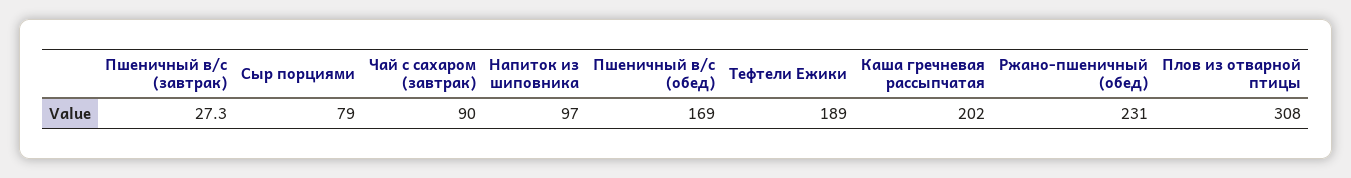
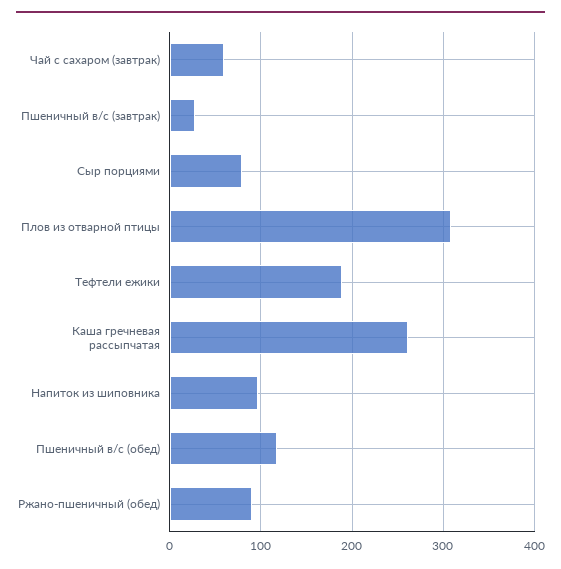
Чай с сахаром (завтрак): 90 -> 60
Пшеничный в/с (обед): 169 -> 120
Каша гречневая рассыпчатая: 202 -> 260
Ржано-пшеничный (обед): 231 -> 90

